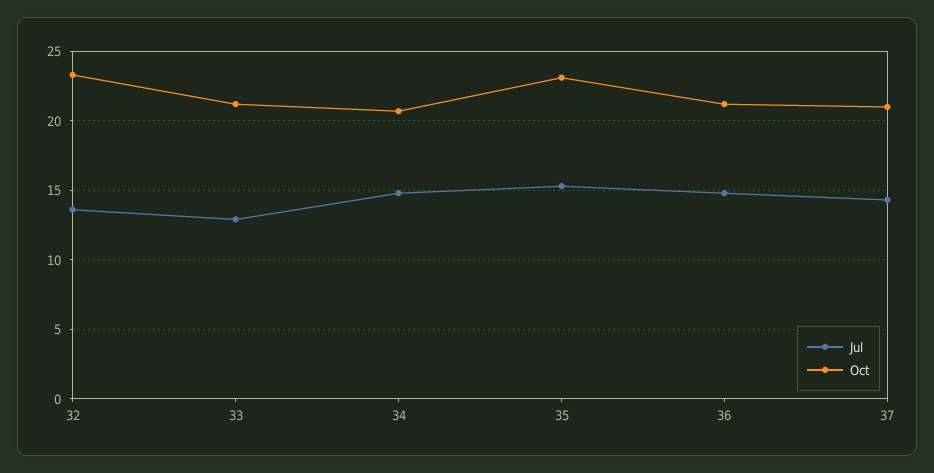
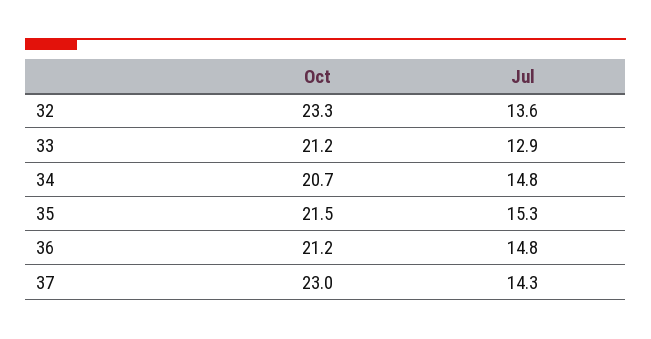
Oct, 35: 23 -> 21.5
Oct, 37: 21 -> 23

